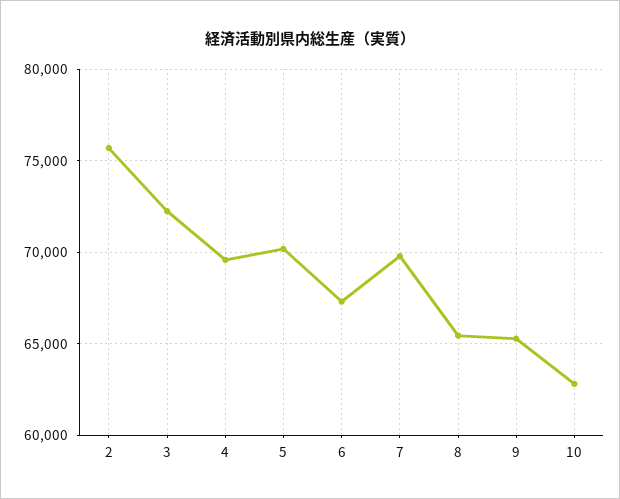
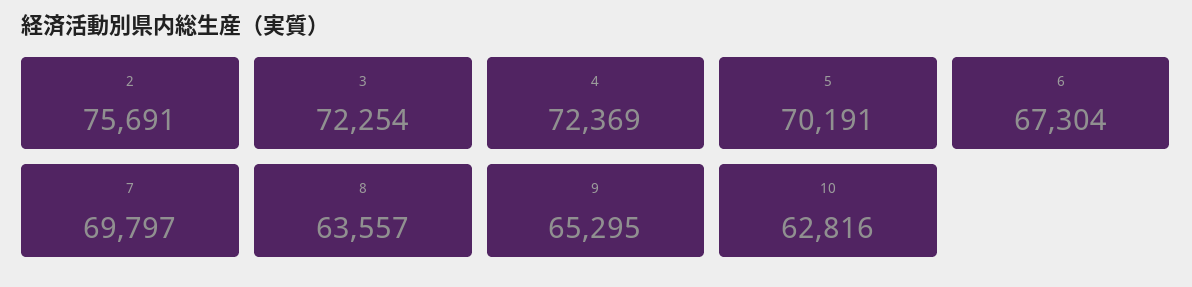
4: 69500 -> 72369
8: 65500 -> 63557

